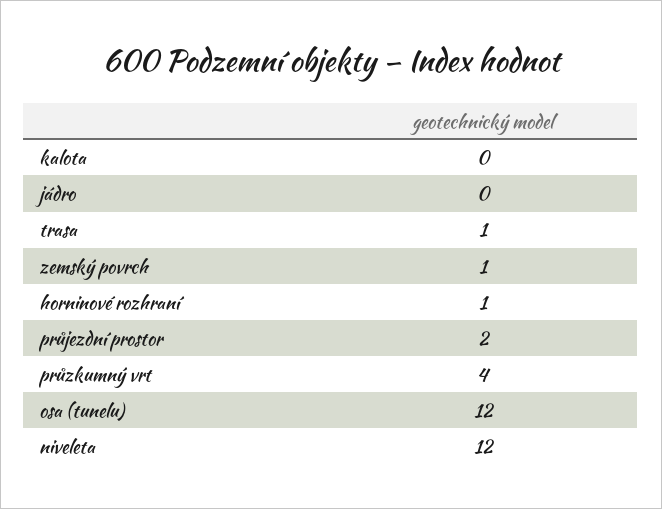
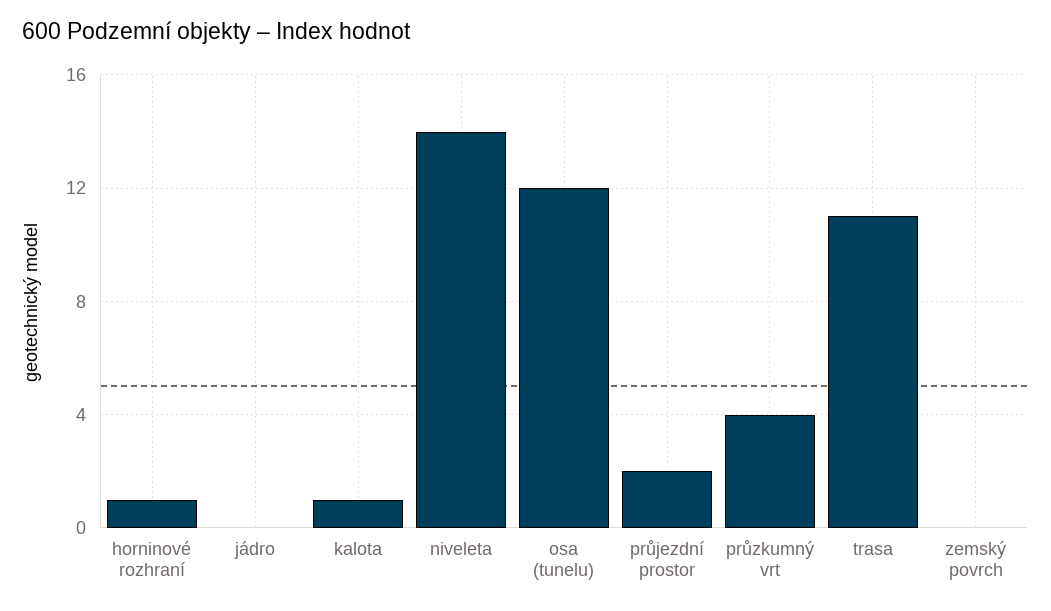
kalota: 0 -> 1
trasa: 1 -> 11
zemský povrch: 1 -> 0
niveleta: 12 -> 14

